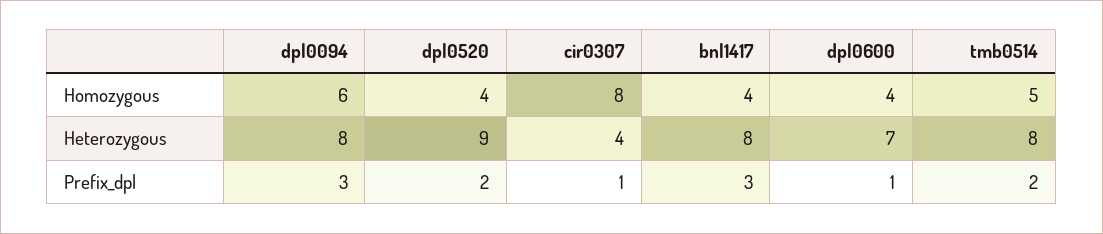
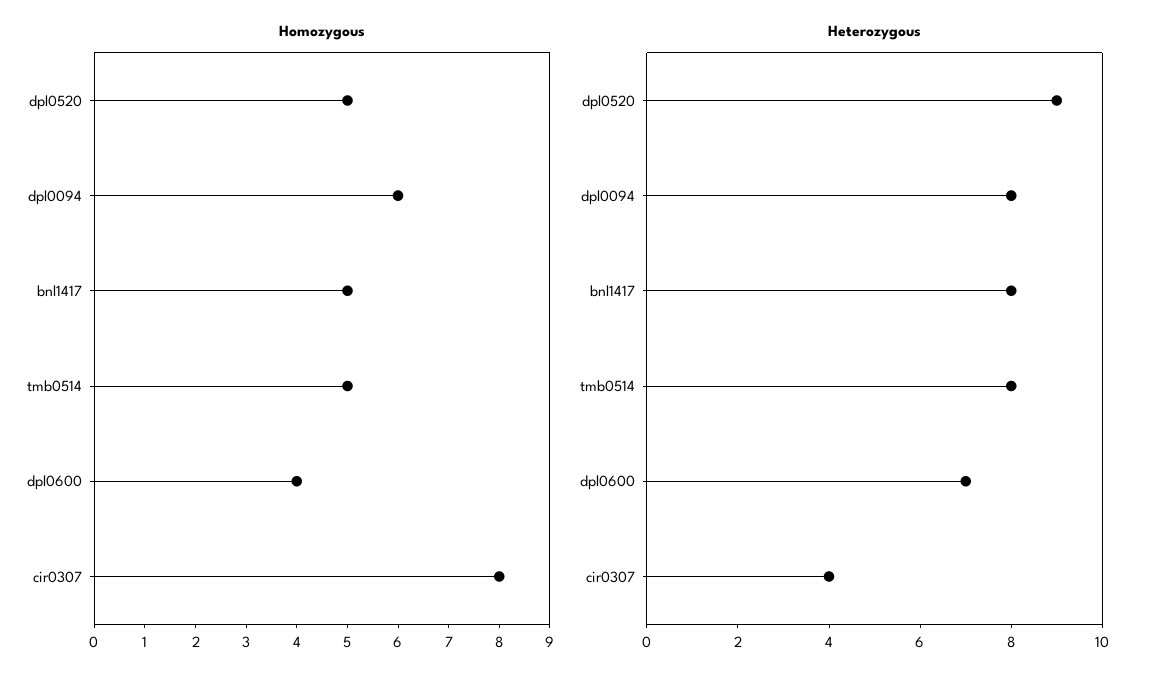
Homozygous, dpl0520: 4 -> 5
Homozygous, bnl1417: 4 -> 5
Prefix_dpl, dpl0094: 3 -> none
Prefix_dpl, dpl0520: 2 -> none
Prefix_dpl, cir0307: 1 -> none
Prefix_dpl, bnl1417: 3 -> none
Prefix_dpl, dpl0600: 1 -> none
Prefix_dpl, tmb0514: 2 -> none

